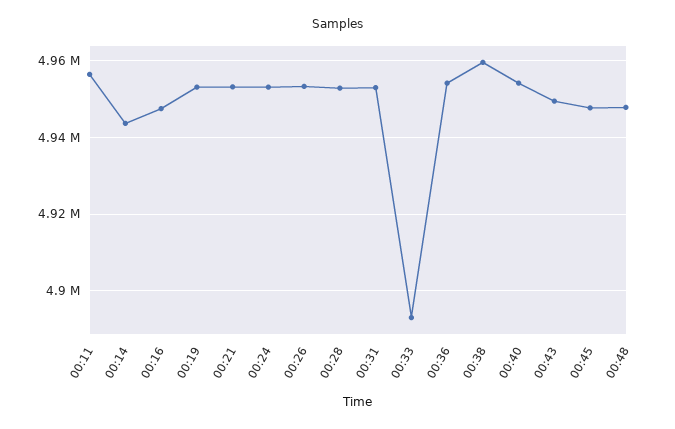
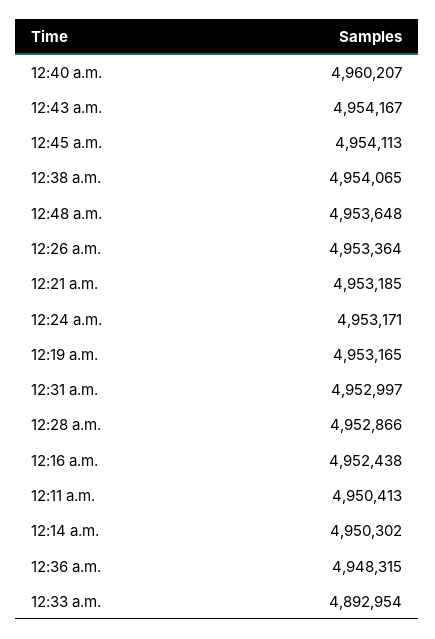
00:11: 4956000 -> 4950413
00:14: 4944000 -> 4950302
00:16: 4948000 -> 4952438
00:36: 4954000 -> 4948315
00:38: 4960000 -> 4954065
00:40: 4954000 -> 4960207
00:43: 4950000 -> 4954167
00:45: 4948000 -> 4954113
00:48: 4948000 -> 4953648

